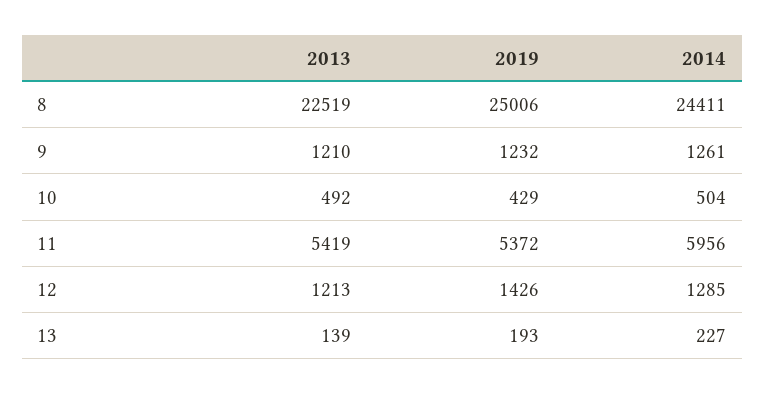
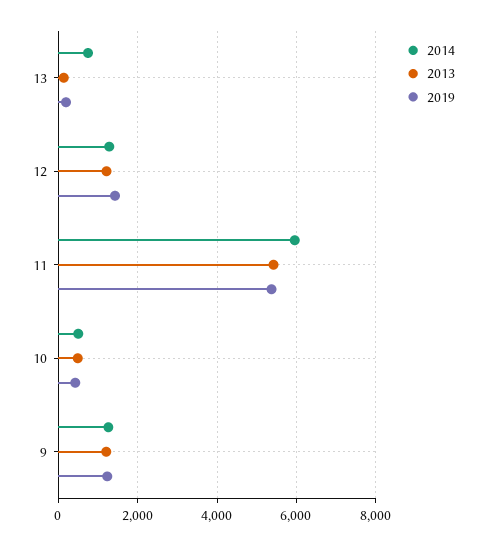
2013, 8: 22519 -> none
2019, 8: 25006 -> none
2014, 8: 24411 -> none
2014, 13: 227 -> 800

